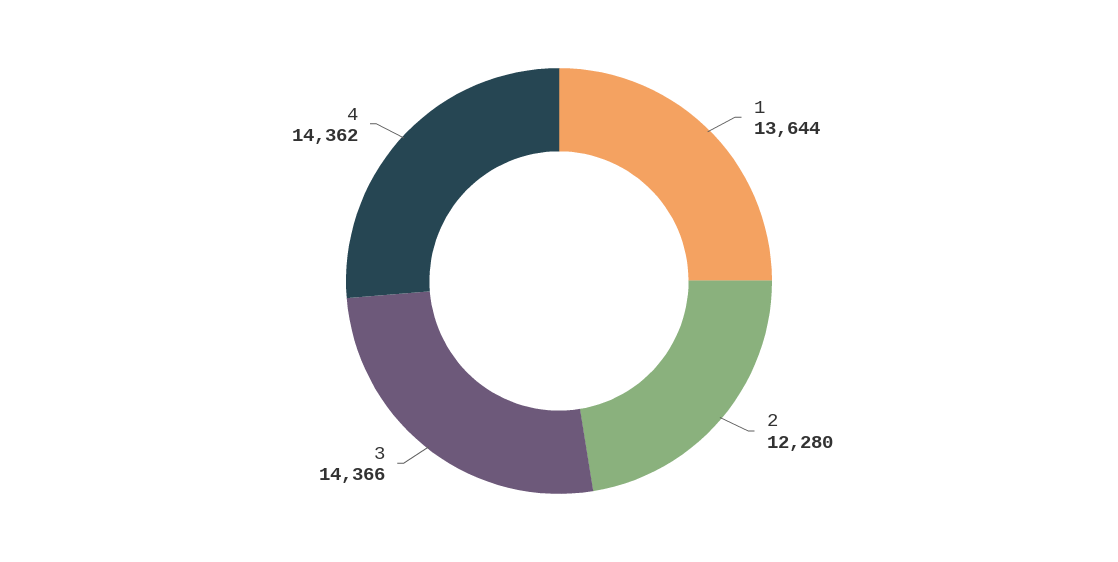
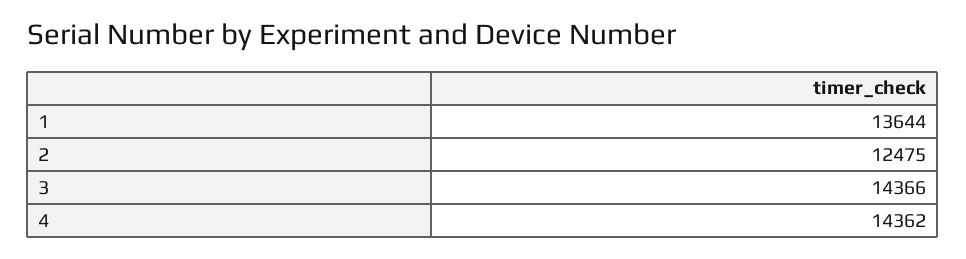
2: 12280 -> 12475

